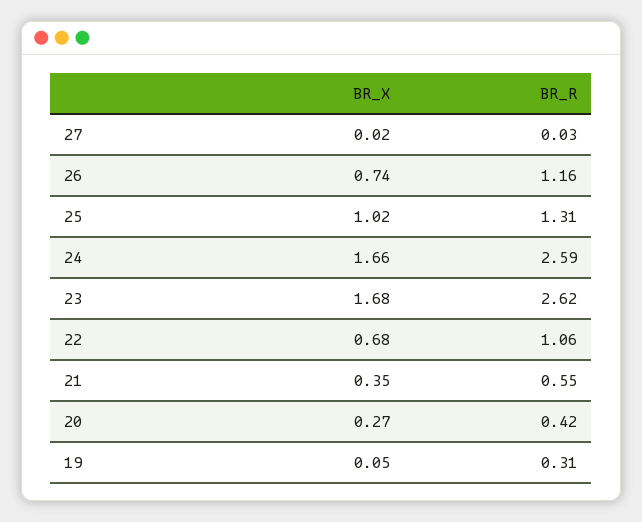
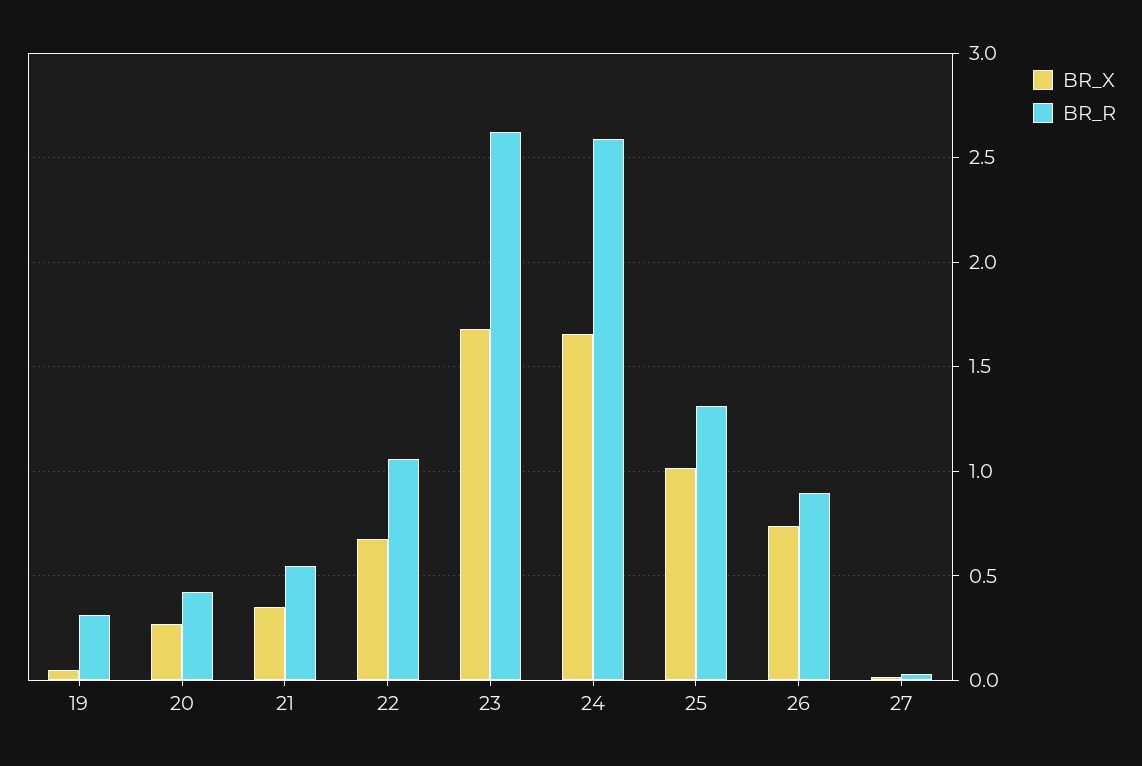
BR_R, 26: 1.16 -> 0.9

